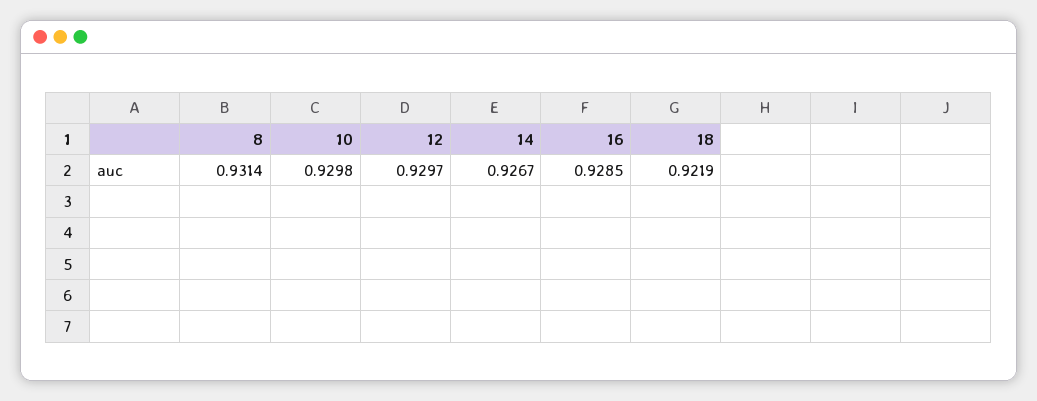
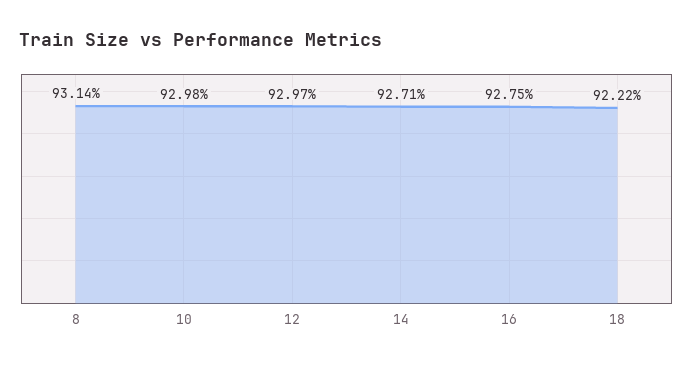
14: 0.9267 -> 0.9271
16: 0.9285 -> 0.9275
18: 0.9219 -> 0.9222

